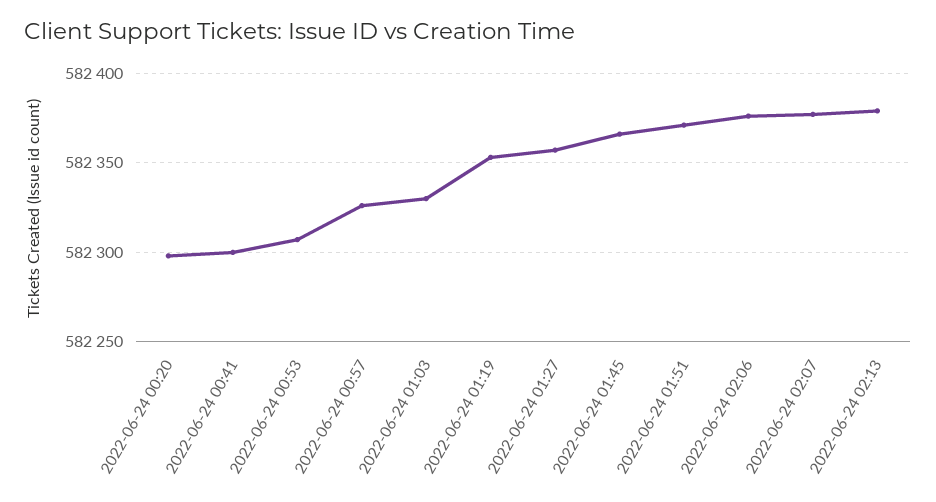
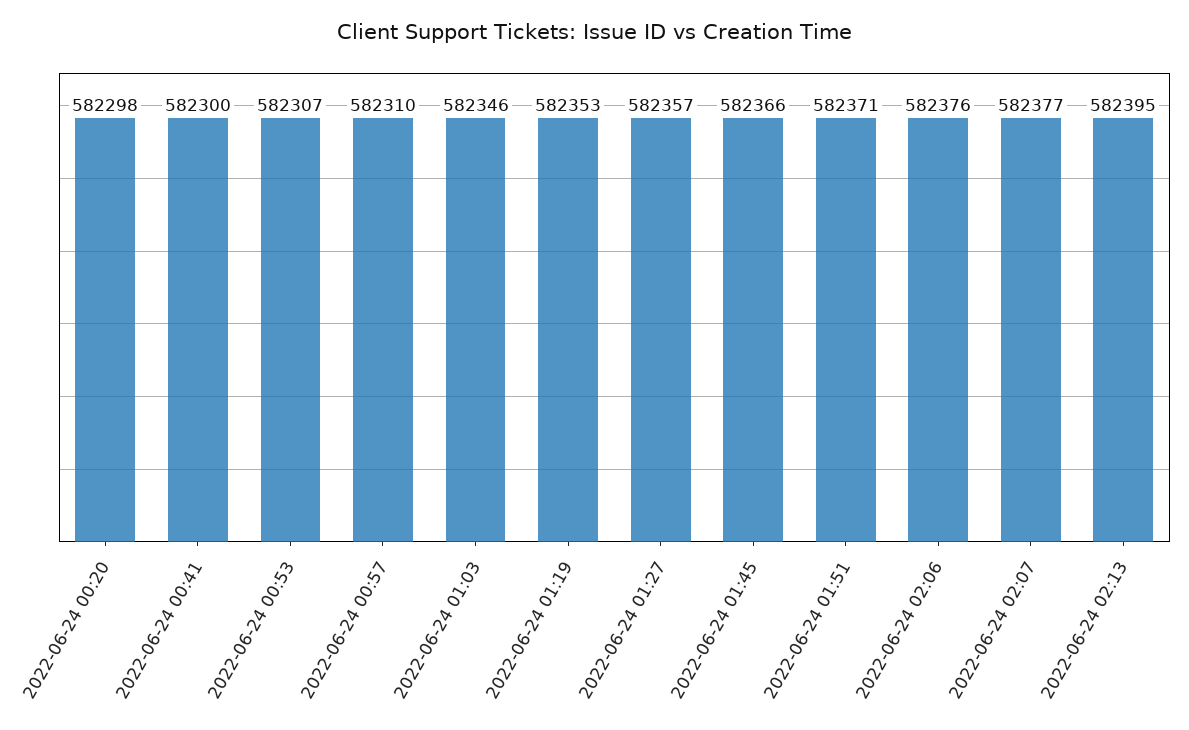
2022-06-24 00:57: 582325 -> 582310
2022-06-24 01:03: 582330 -> 582346
2022-06-24 02:13: 582380 -> 582395

